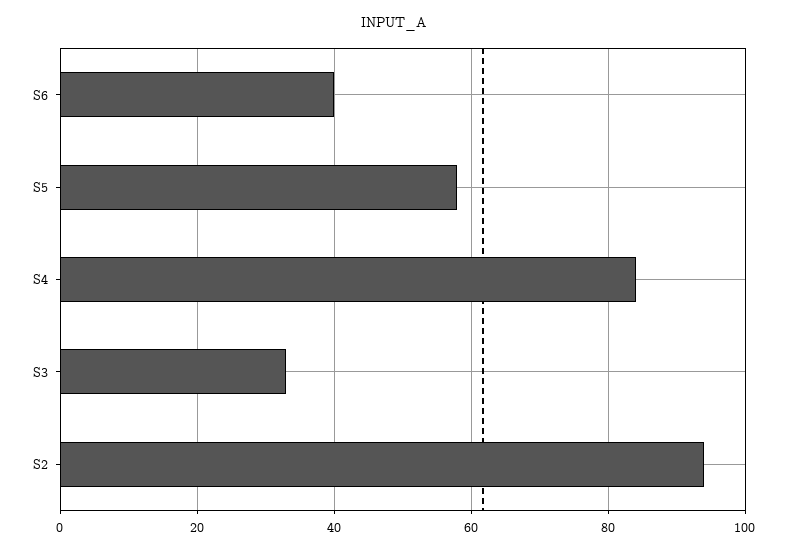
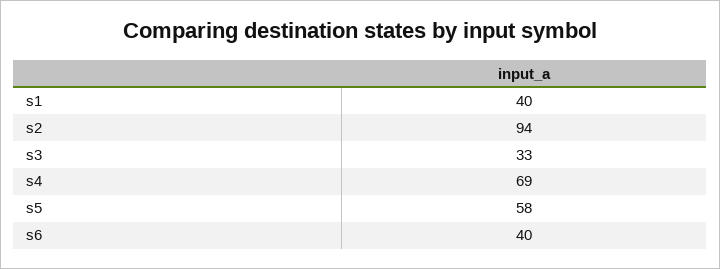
S4: 85 -> 69
s1: none -> 40

